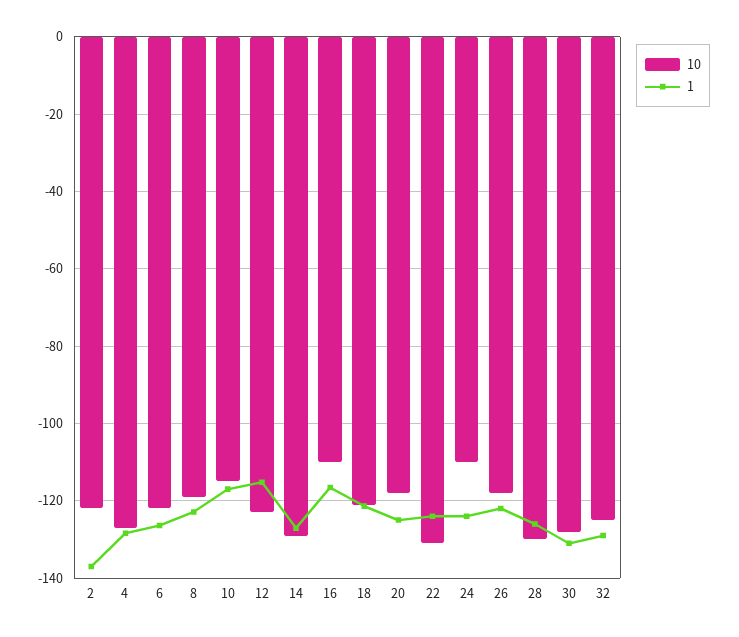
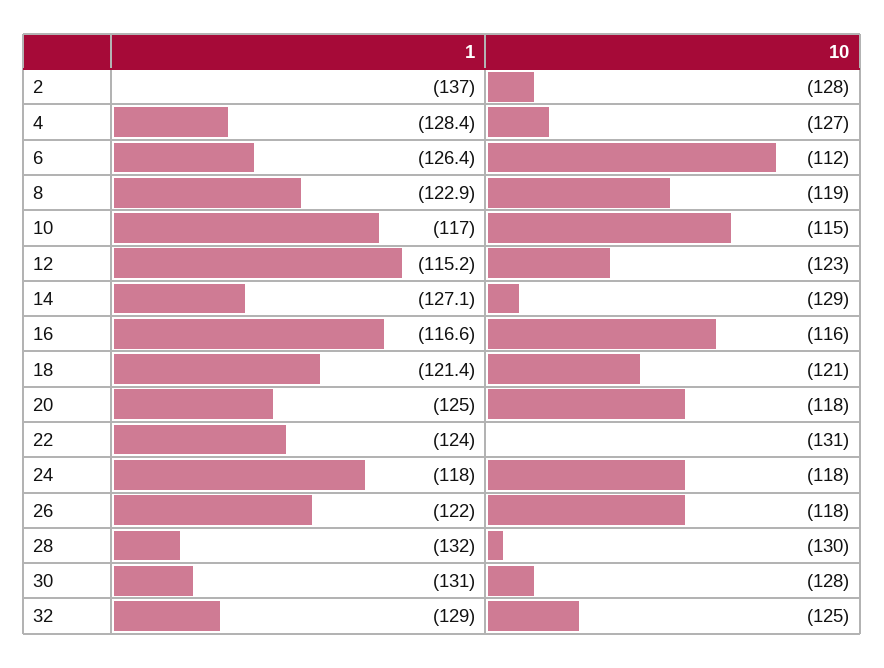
10, 2: -122 -> -128
10, 6: -122 -> -112
10, 16: -110 -> -116
10, 24: -110 -> -118
1, 24: -124 -> -118
1, 28: -126 -> -132

